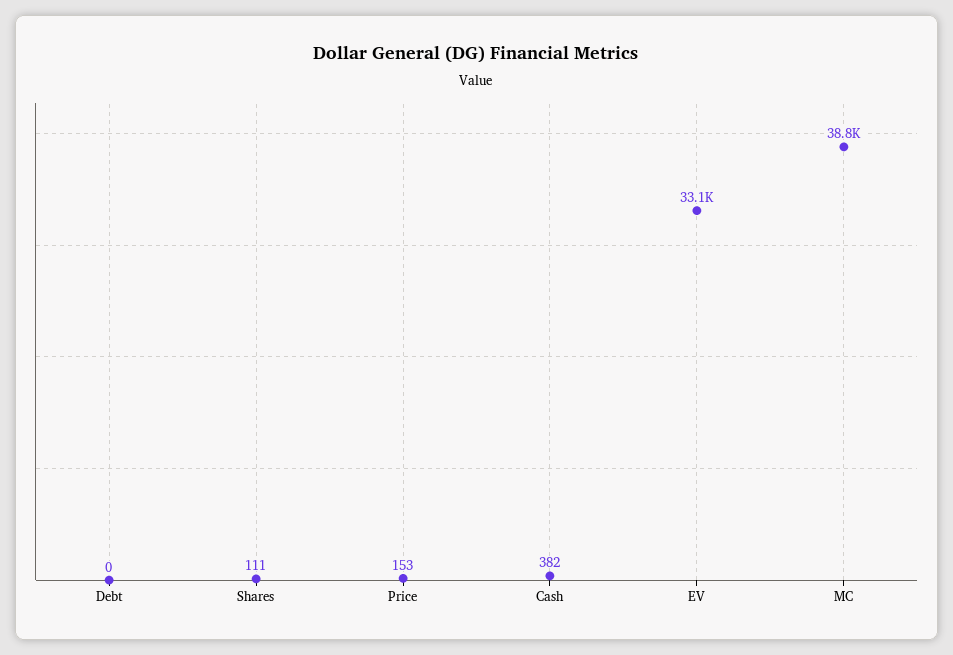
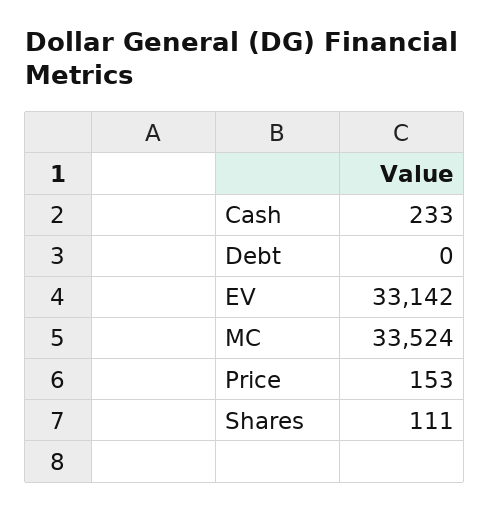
Cash: 382 -> 233
MC: 38800 -> 33524

